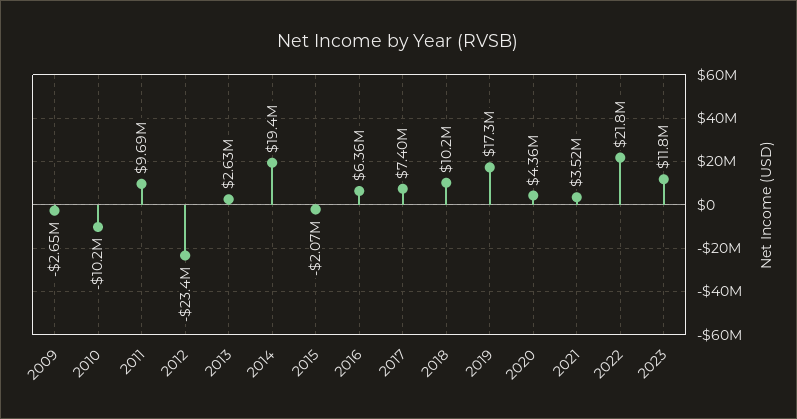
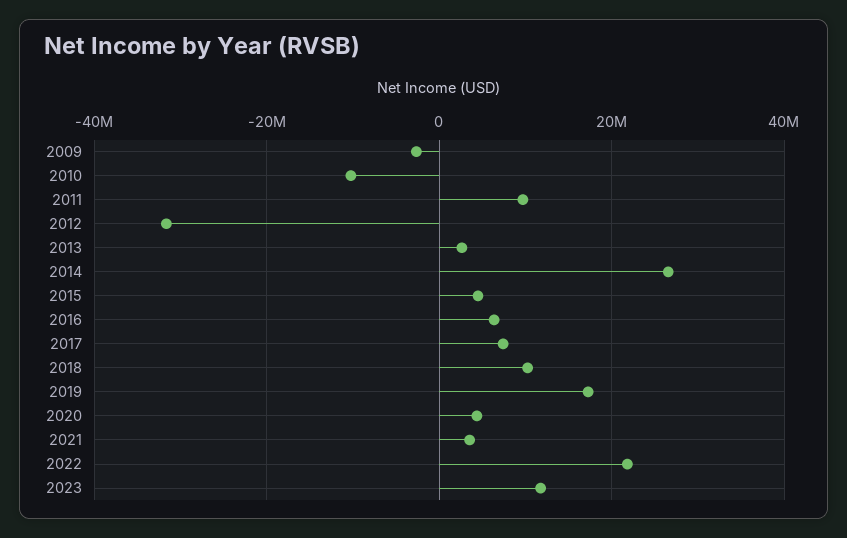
2012: -23400000 -> -32000000
2014: 19400000 -> 26000000
2015: -2070000 -> 4000000

